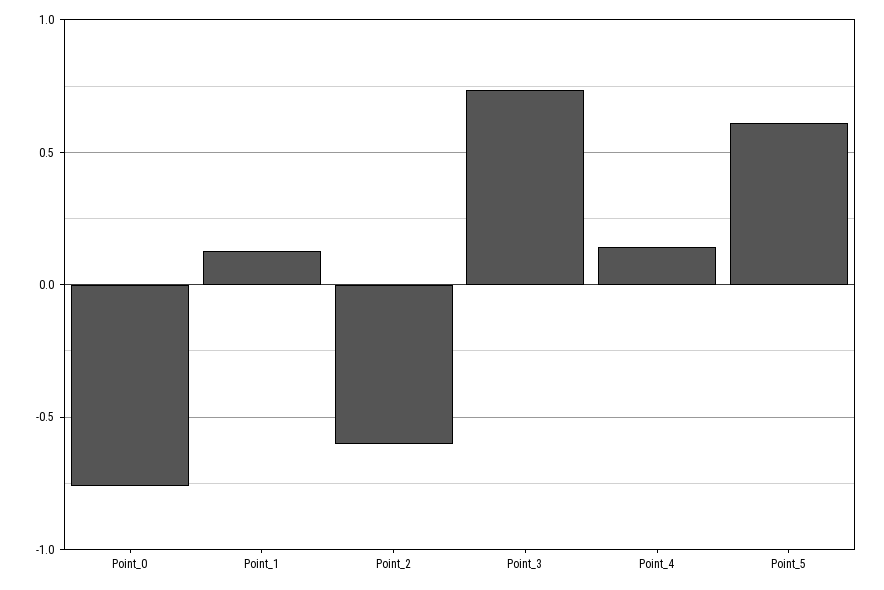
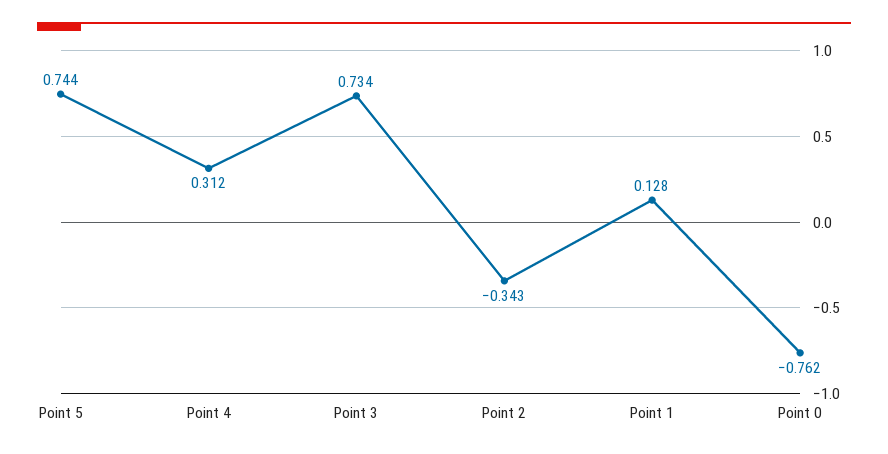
Point_2: -0.6 -> -0.343
Point_4: 0.15 -> 0.312
Point_5: 0.6 -> 0.744

